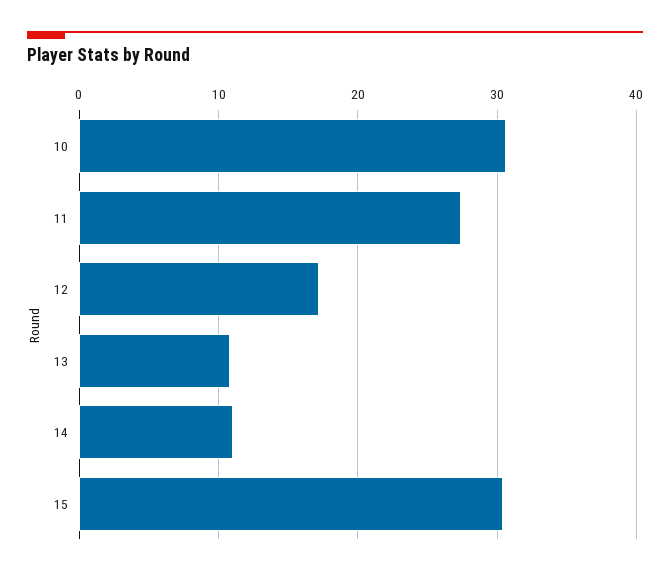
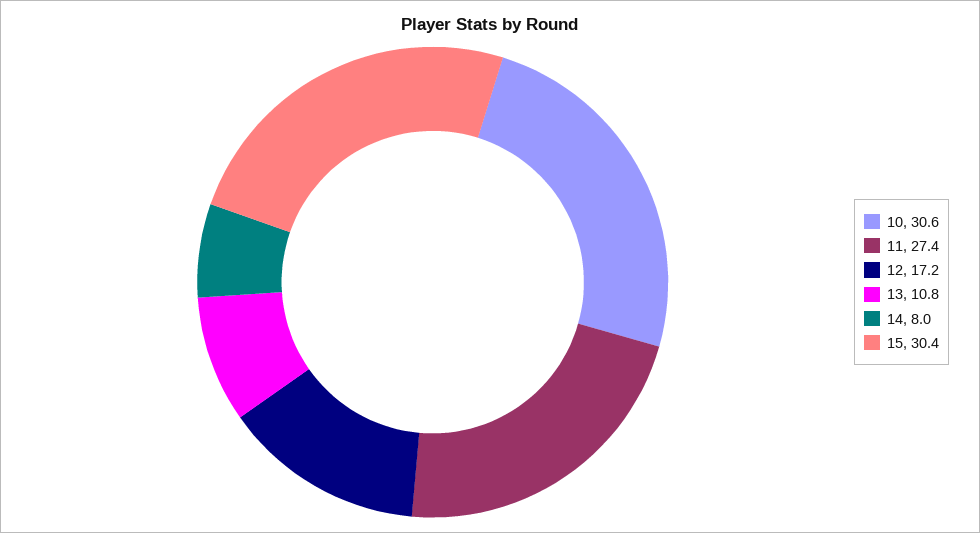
14: 11 -> 8

